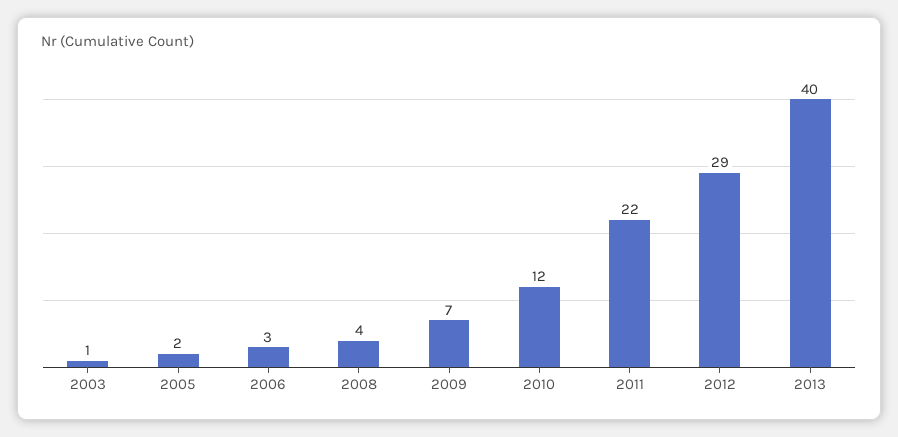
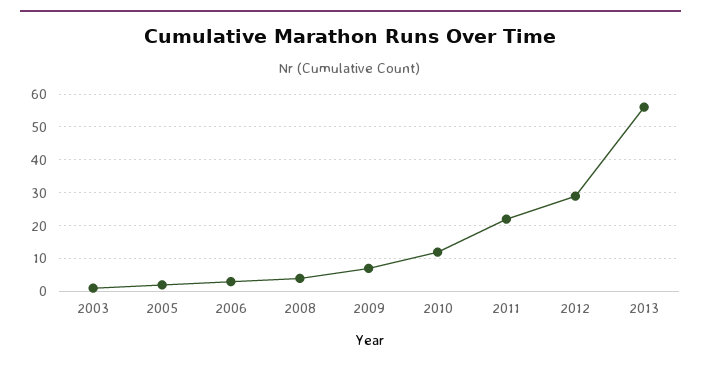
2013: 40 -> 55

